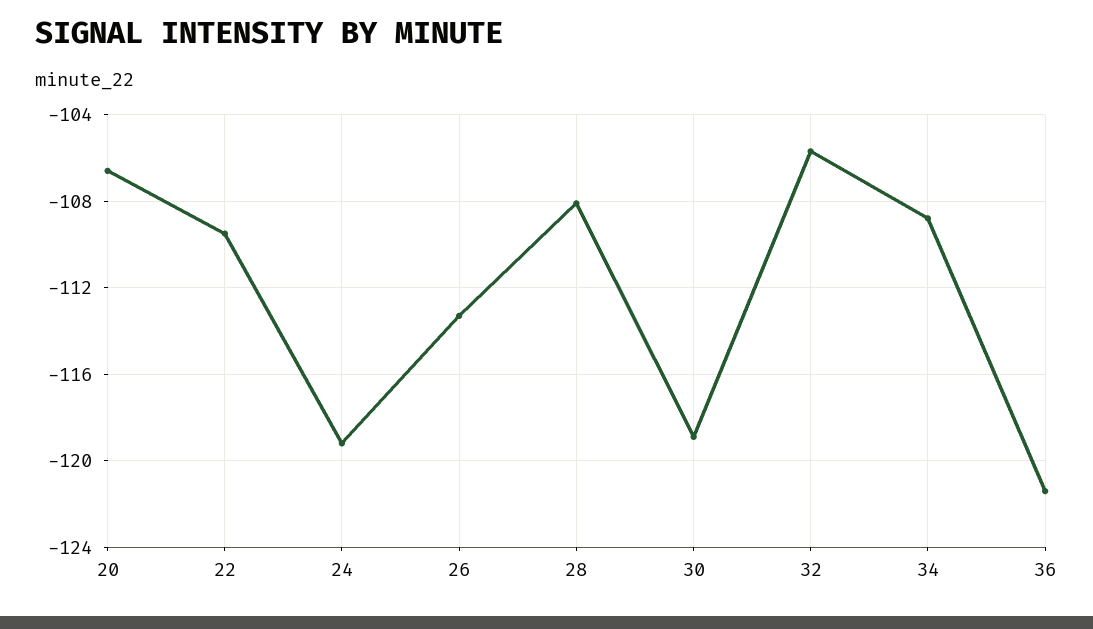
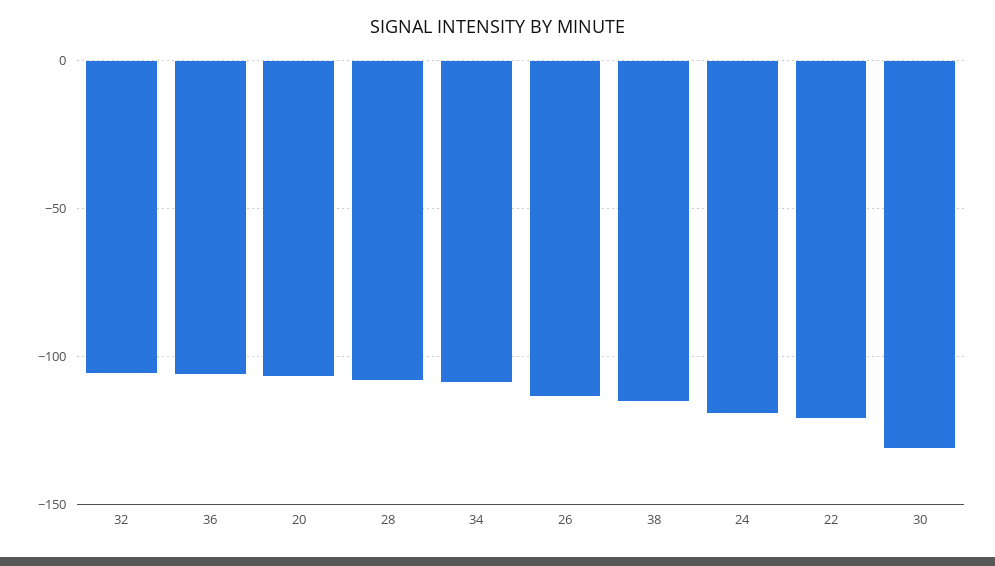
22: -109.5 -> -120
30: -119 -> -130
36: -121.5 -> -105
38: none -> -115

